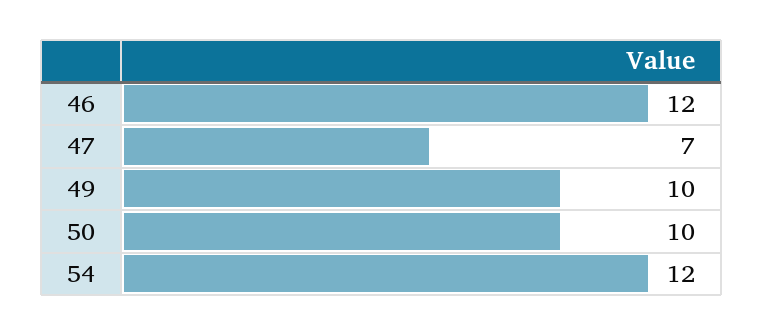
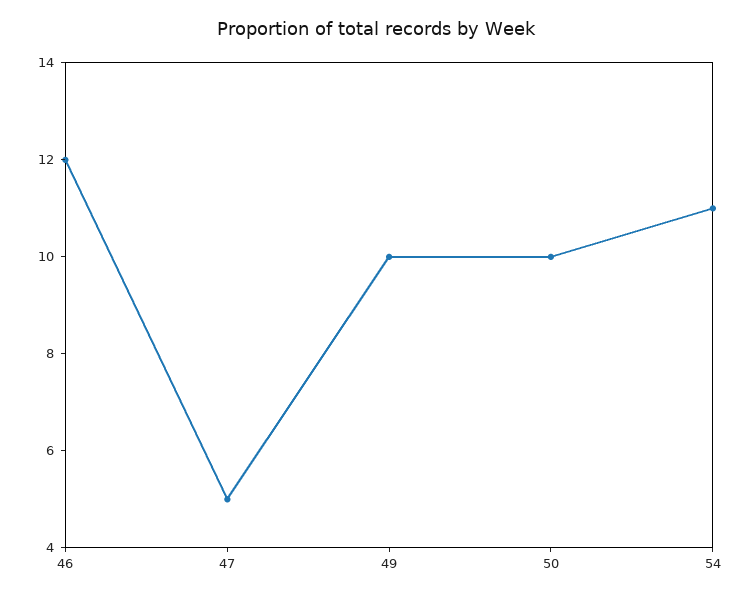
47: 7 -> 5
54: 12 -> 11

